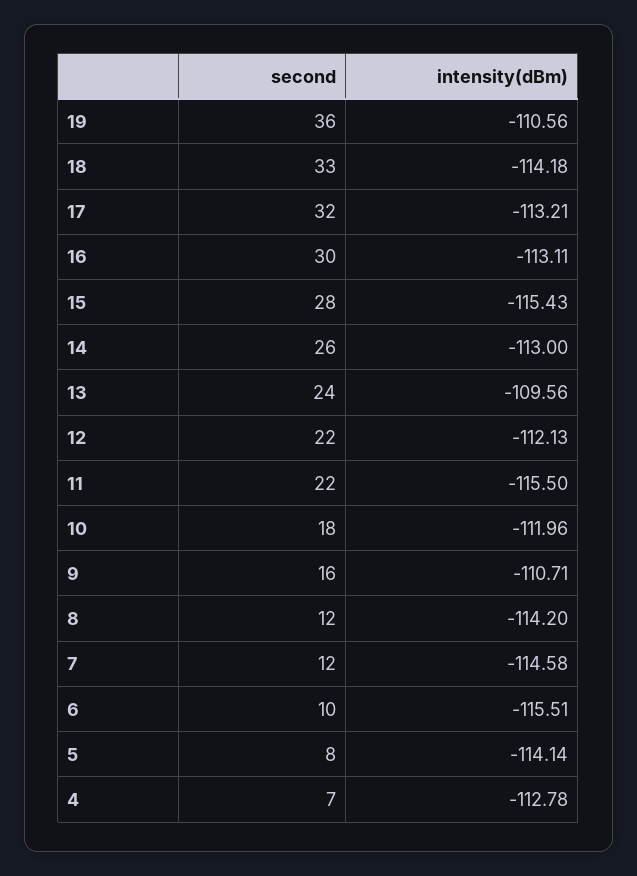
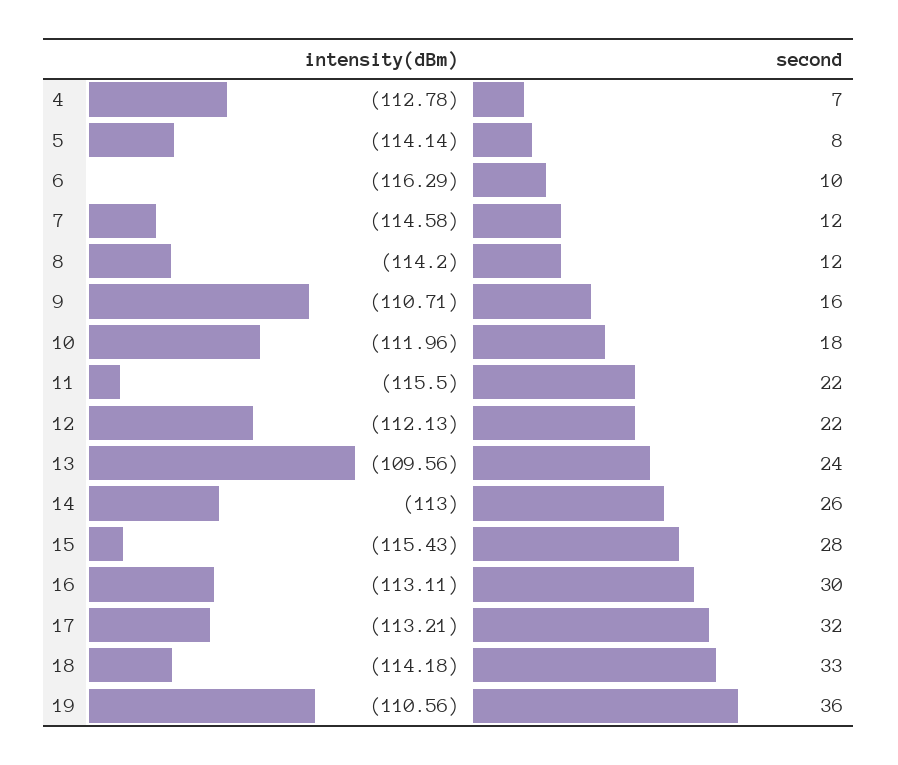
intensity(dBm), 6: -115.51 -> -116.29

